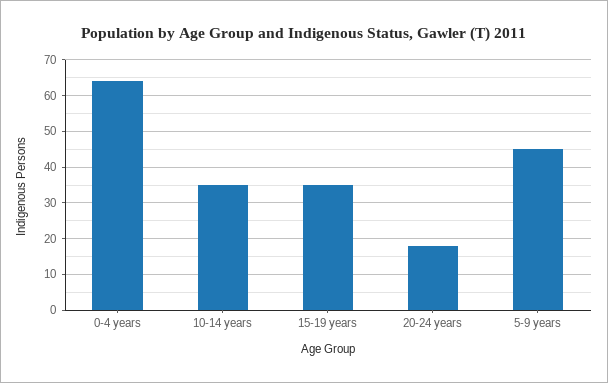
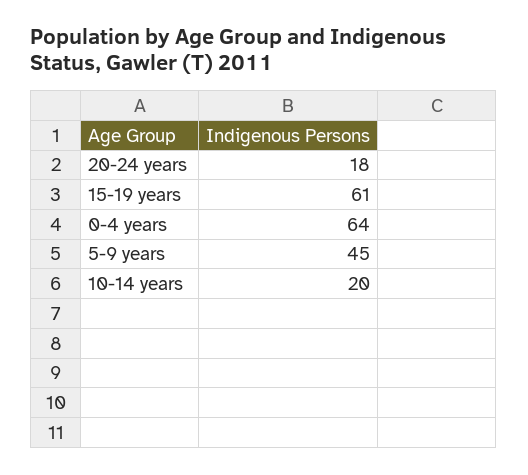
10-14 years: 35 -> 20
15-19 years: 35 -> 61

